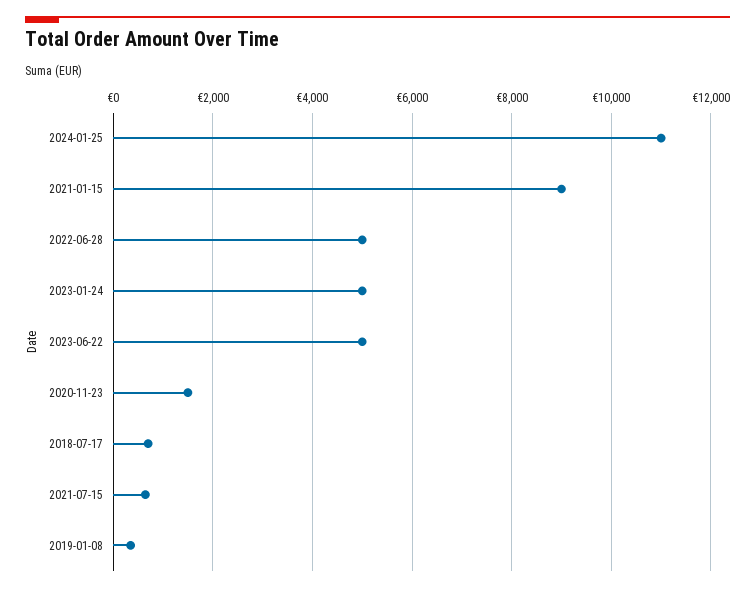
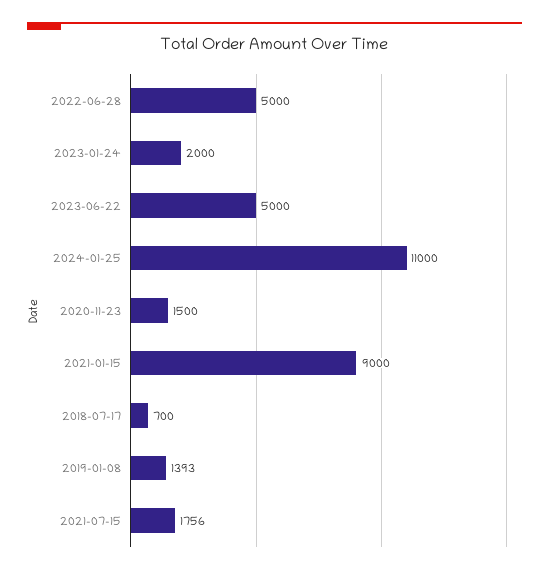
2023-01-24: 5000 -> 2000
2021-07-15: 600 -> 1756
2019-01-08: 400 -> 1393

